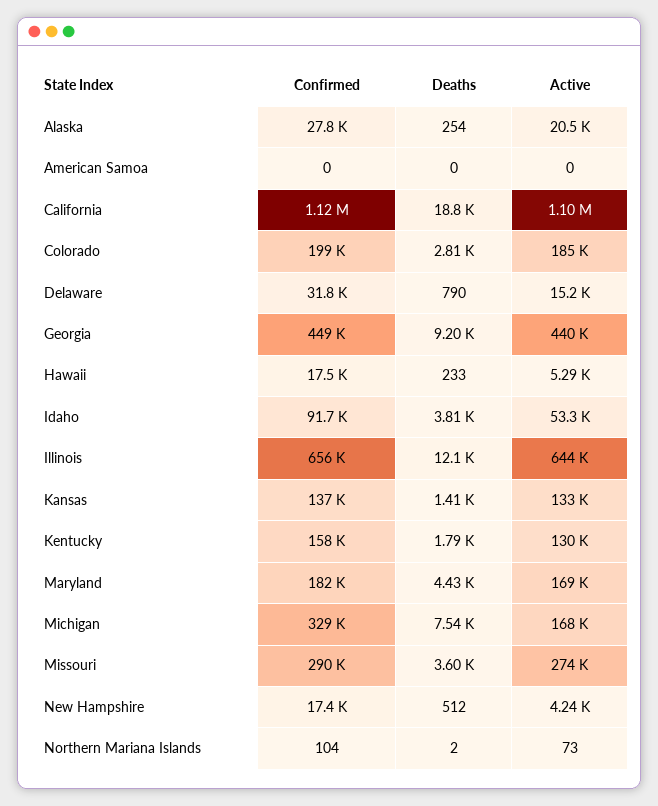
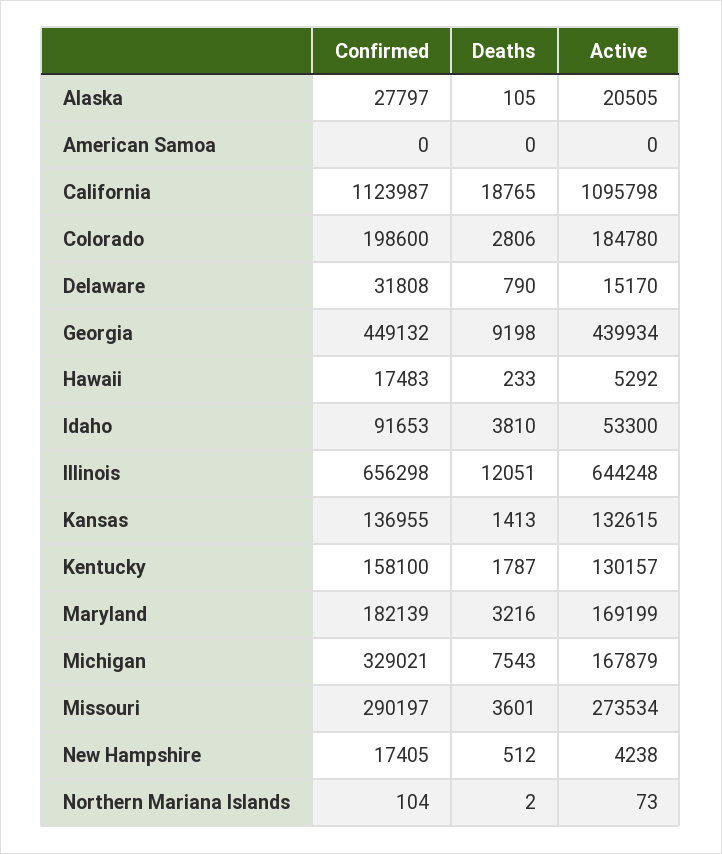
Deaths, Alaska: 254 -> 105
Deaths, Maryland: 4430 -> 3216

